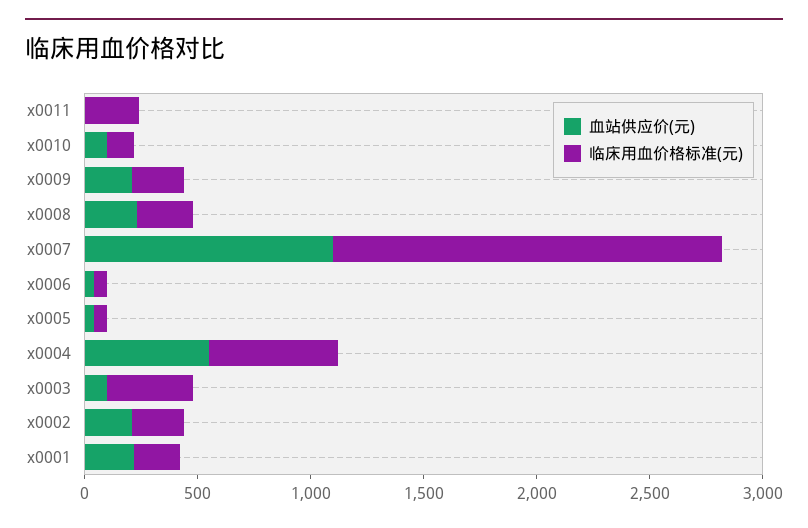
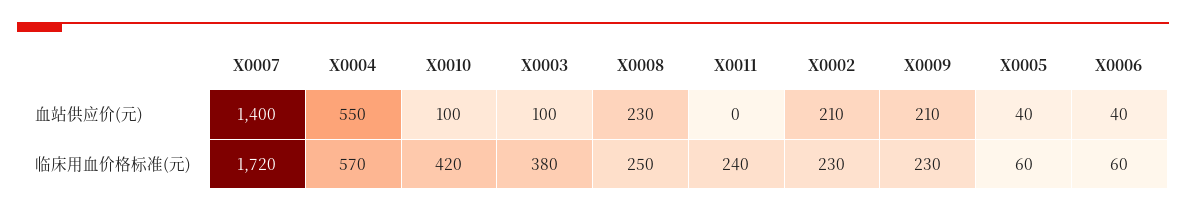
临床用血价格标准(元), x0010: 100 -> 420
血站供应价(元), x0007: 1100 -> 1400
血站供应价(元), x0001: 200 -> none
临床用血价格标准(元), x0001: 200 -> none

